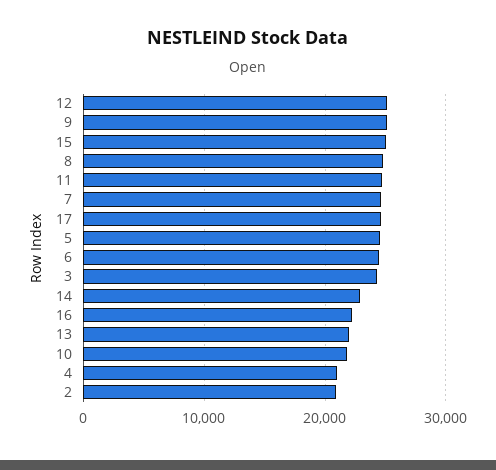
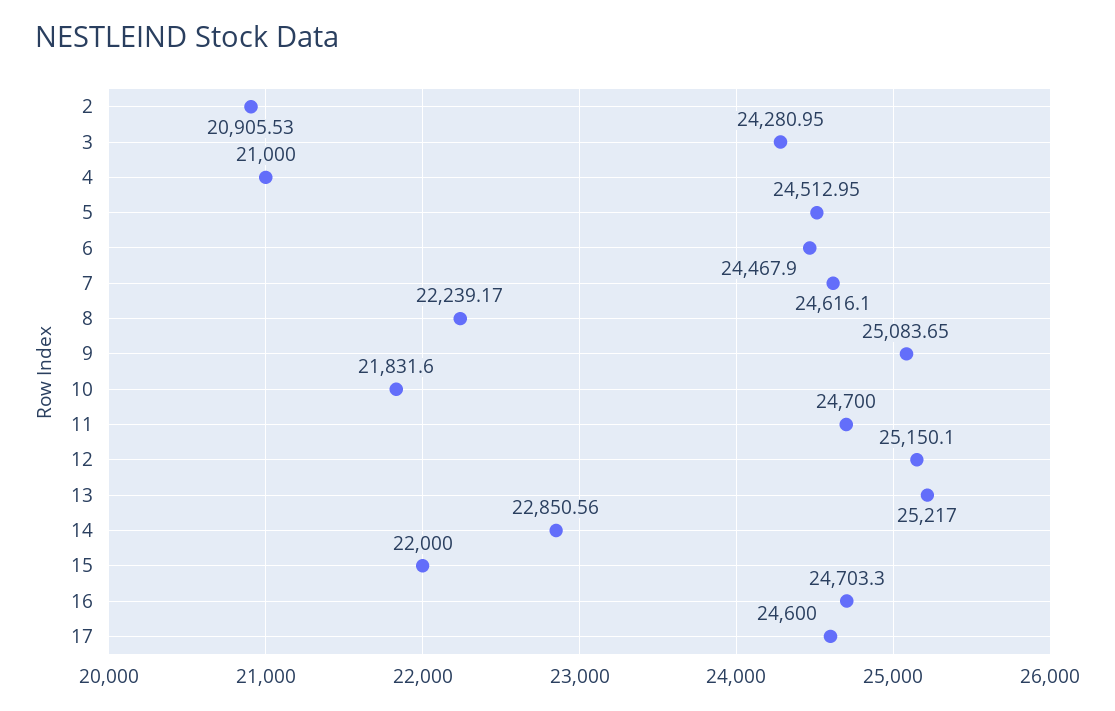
15: 25000 -> 22000
8: 25000 -> 22239.17
16: 22000 -> 24703.3
13: 22000 -> 25217

